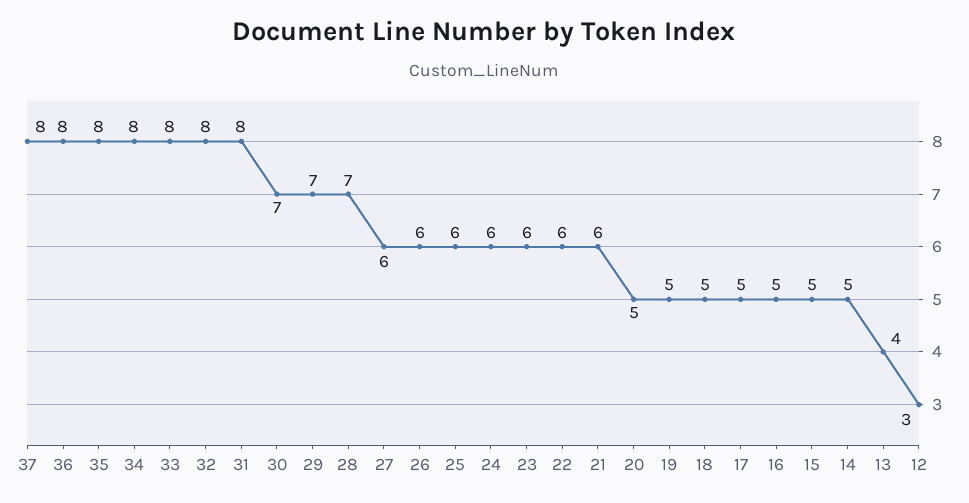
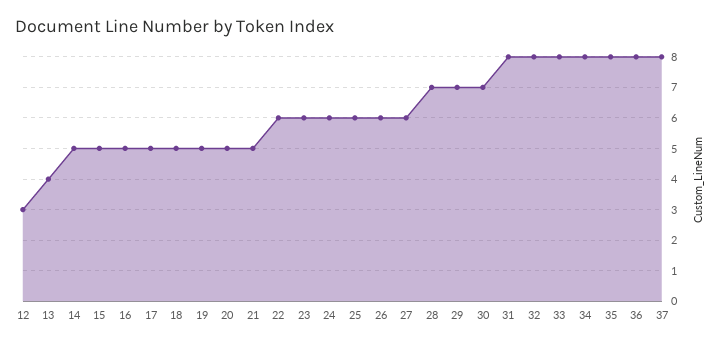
21: 6 -> 5

